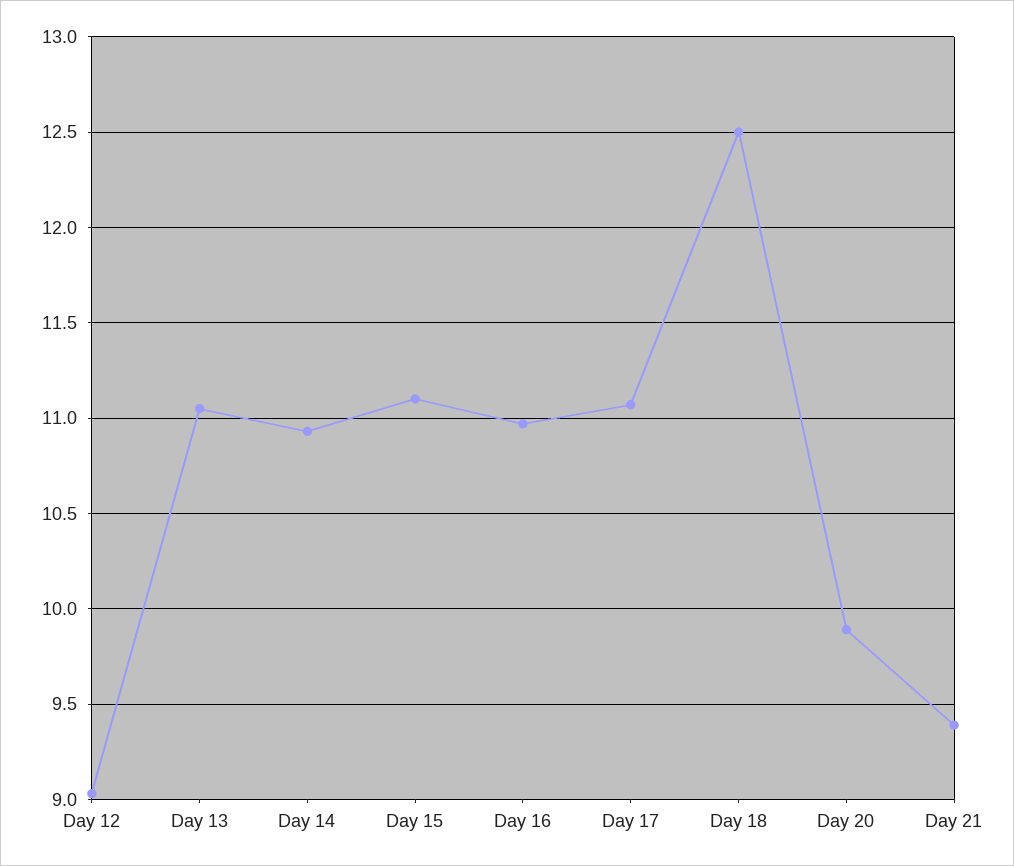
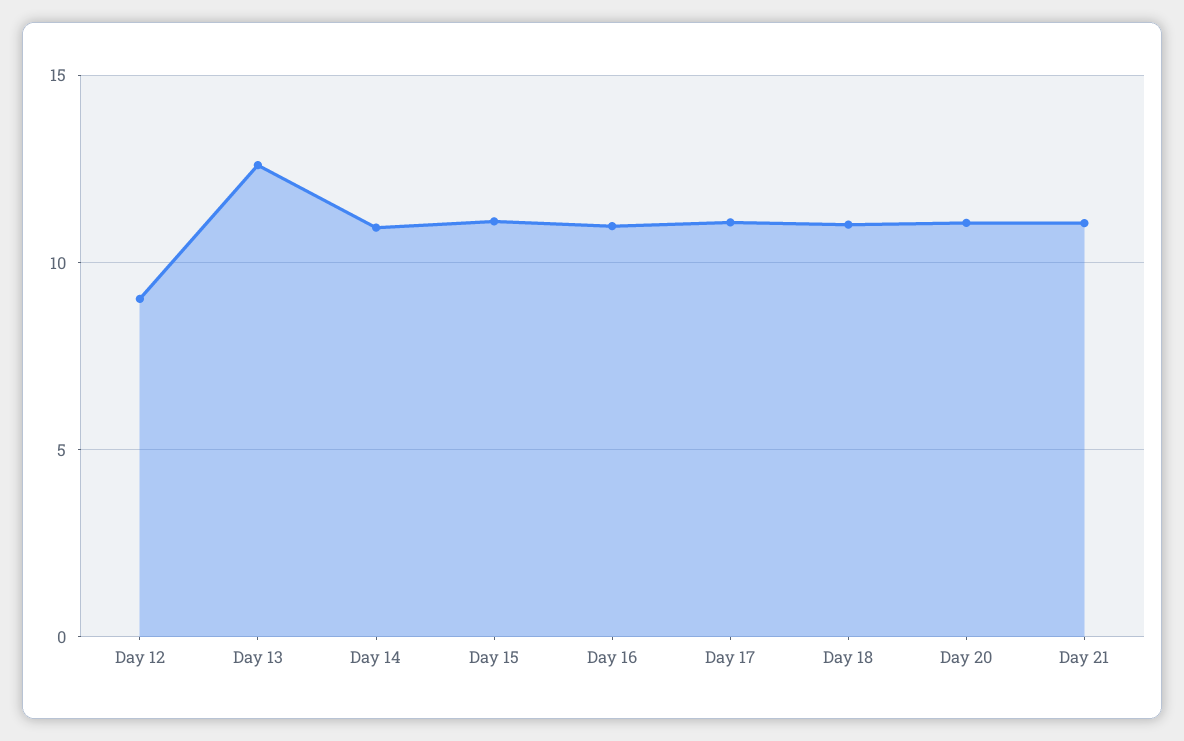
Day 13: 11.05 -> 12.5
Day 18: 12.5 -> 11
Day 20: 9.9 -> 11
Day 21: 9.4 -> 11

